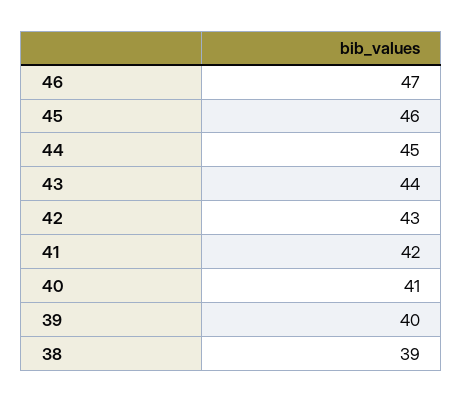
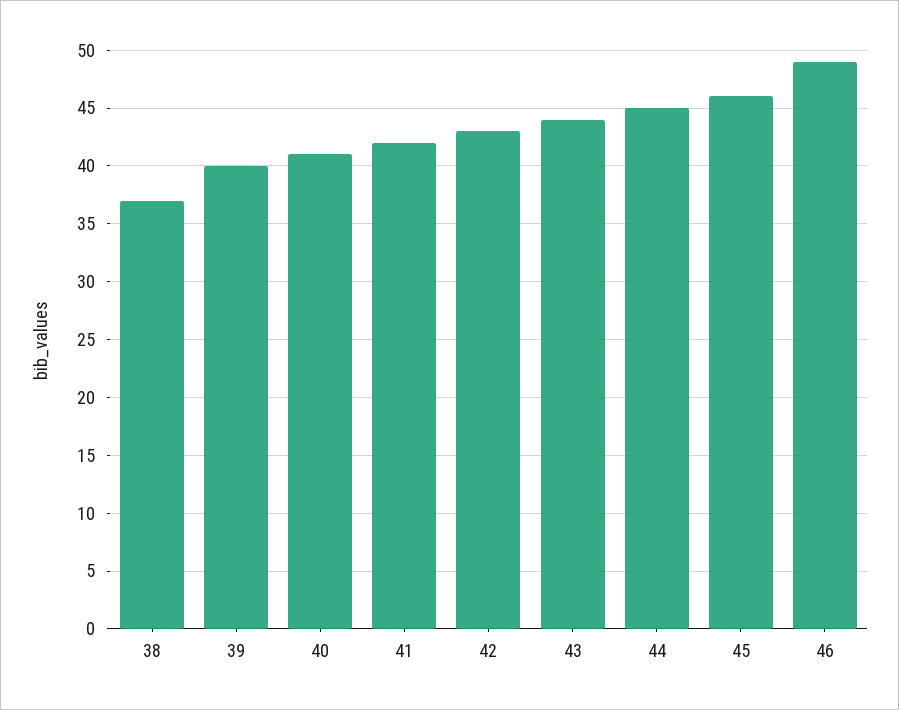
46: 47 -> 49
38: 39 -> 37

